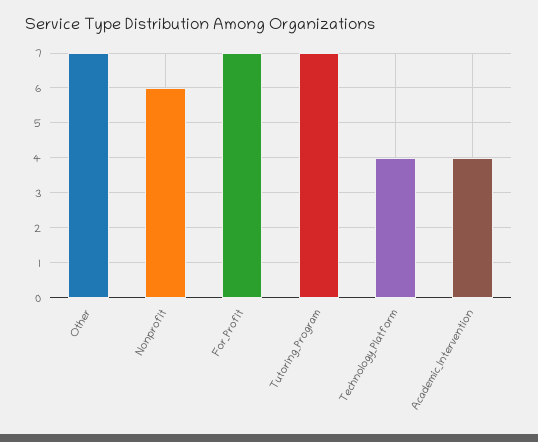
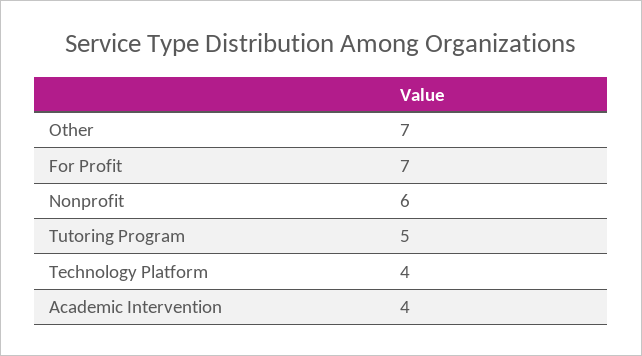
Tutoring_Program: 7 -> 5

